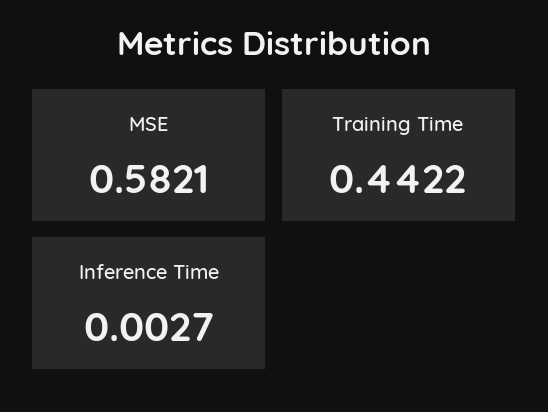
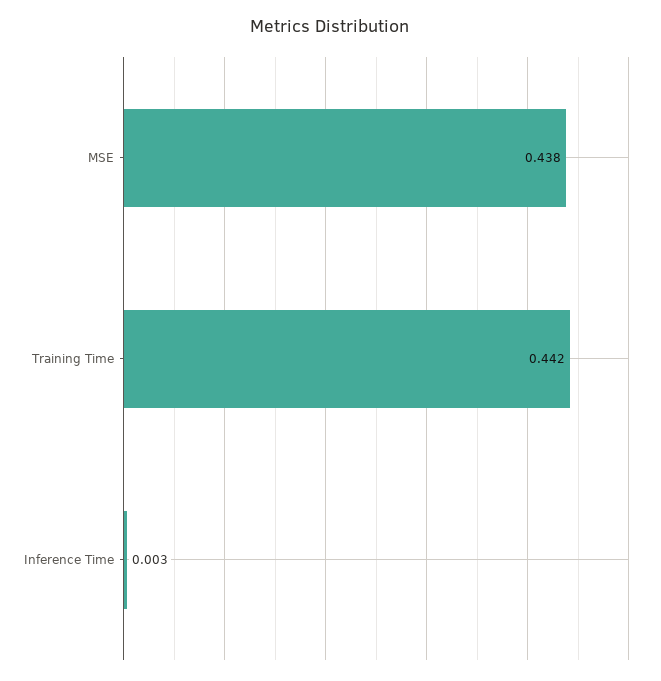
MSE: 0.5821 -> 0.438

